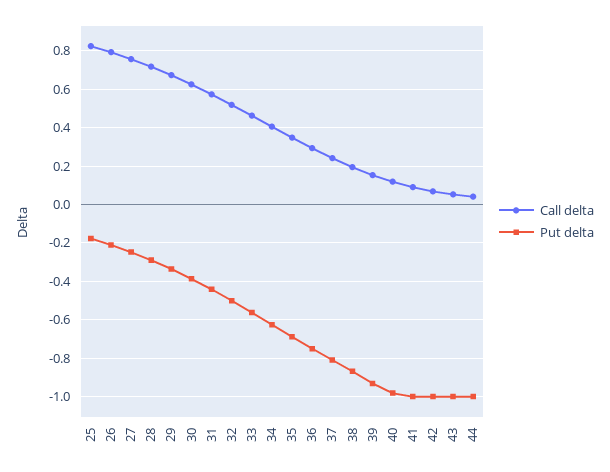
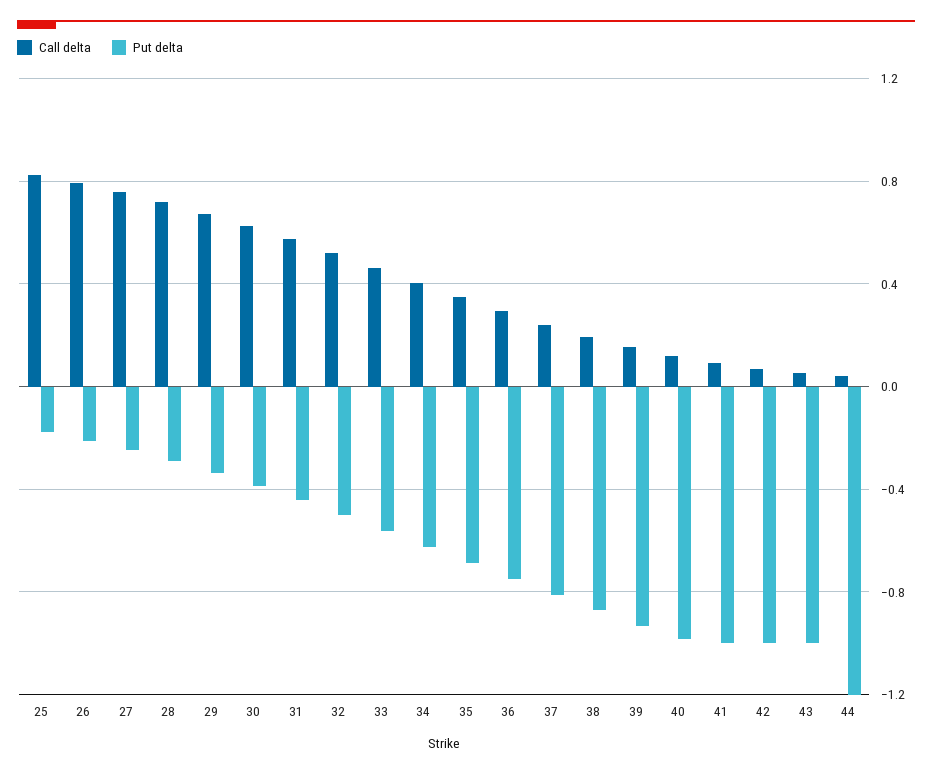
Put delta, 44: -1 -> -1.2

